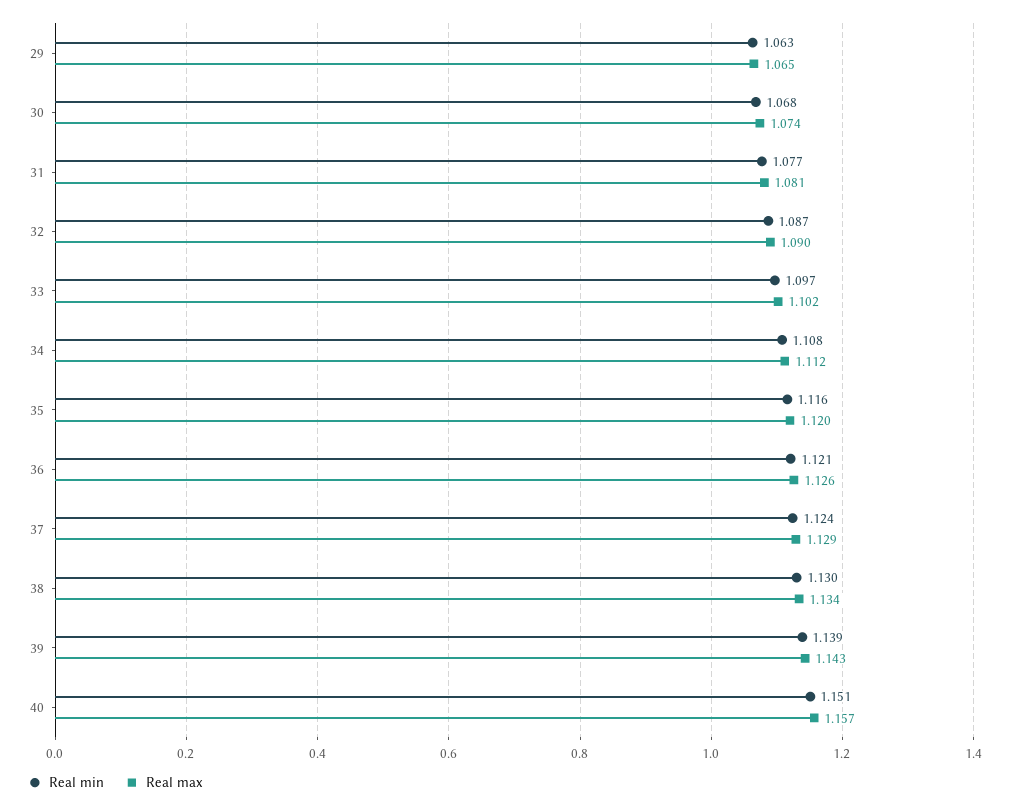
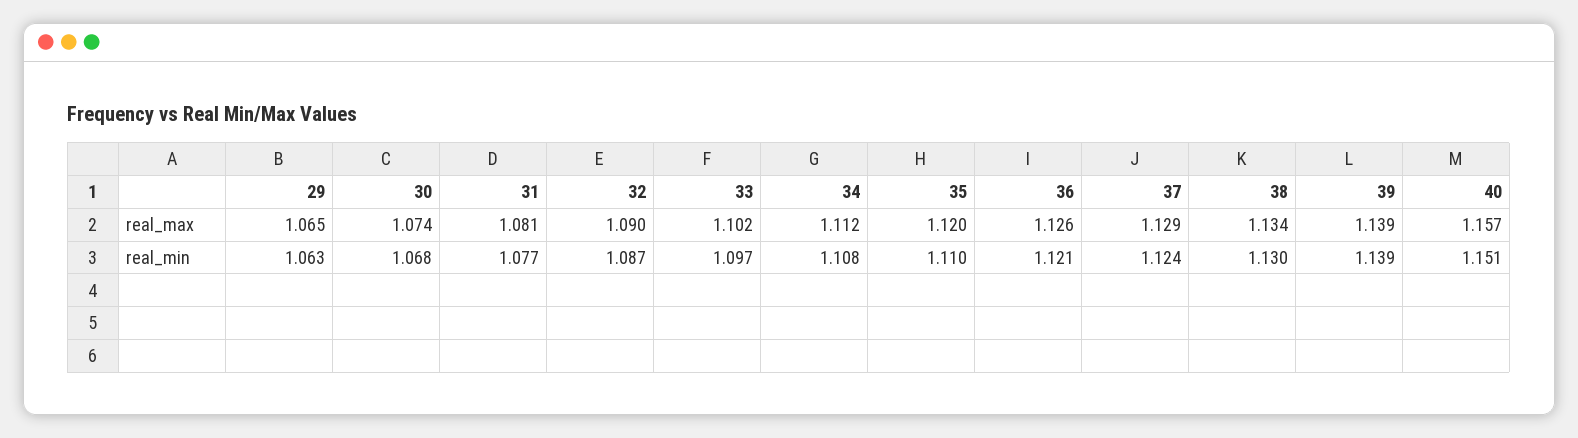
Real min, 35: 1.116 -> 1.11
Real max, 39: 1.143 -> 1.139

